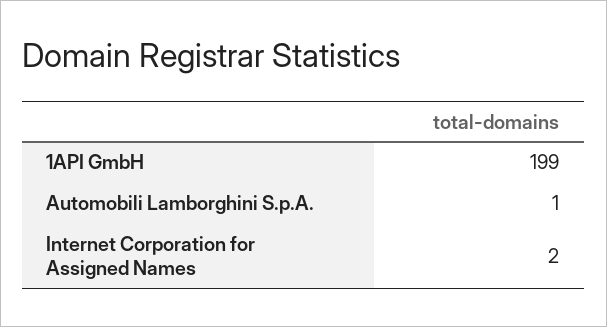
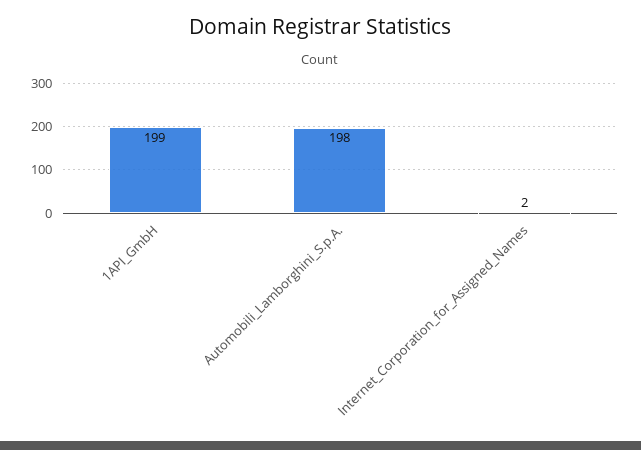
Automobili Lamborghini S.p.A.: 1 -> 198

